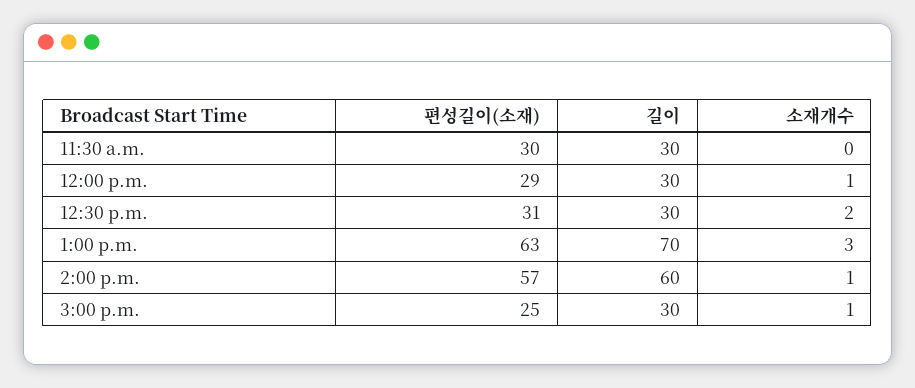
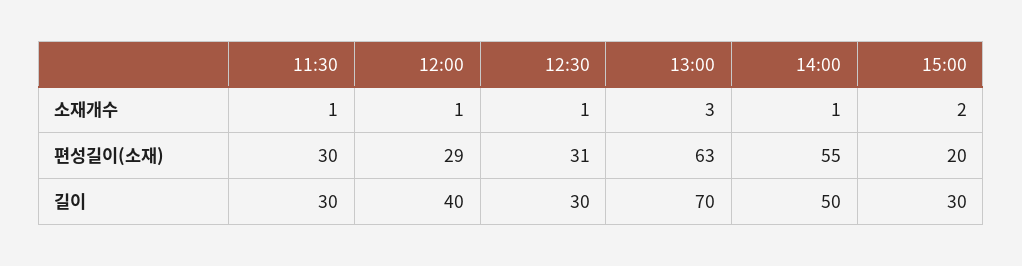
소재개수, 11:30 a.m.: 0 -> 1
길이, 12:00 p.m.: 30 -> 40
소재개수, 12:30 p.m.: 2 -> 1
편성길이(소재), 2:00 p.m.: 57 -> 55
길이, 2:00 p.m.: 60 -> 50
편성길이(소재), 3:00 p.m.: 25 -> 20
소재개수, 3:00 p.m.: 1 -> 2

